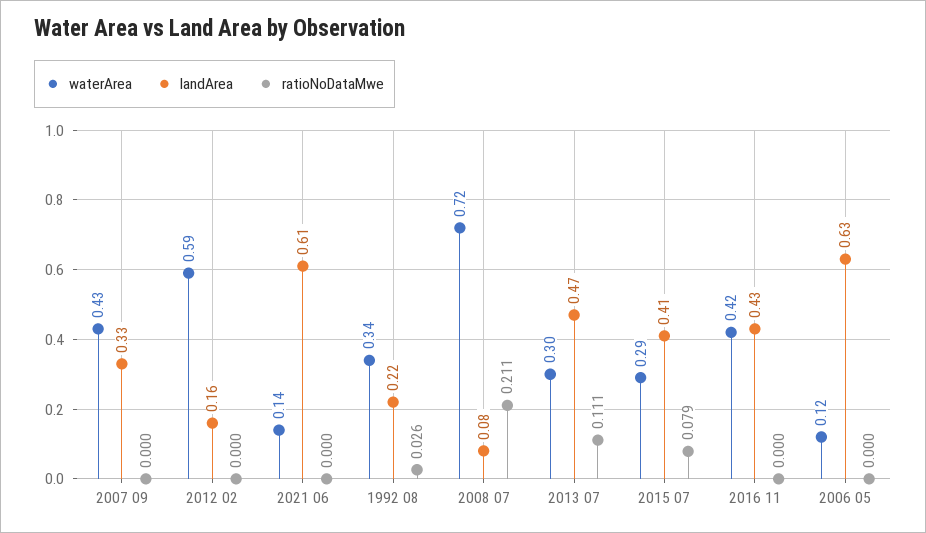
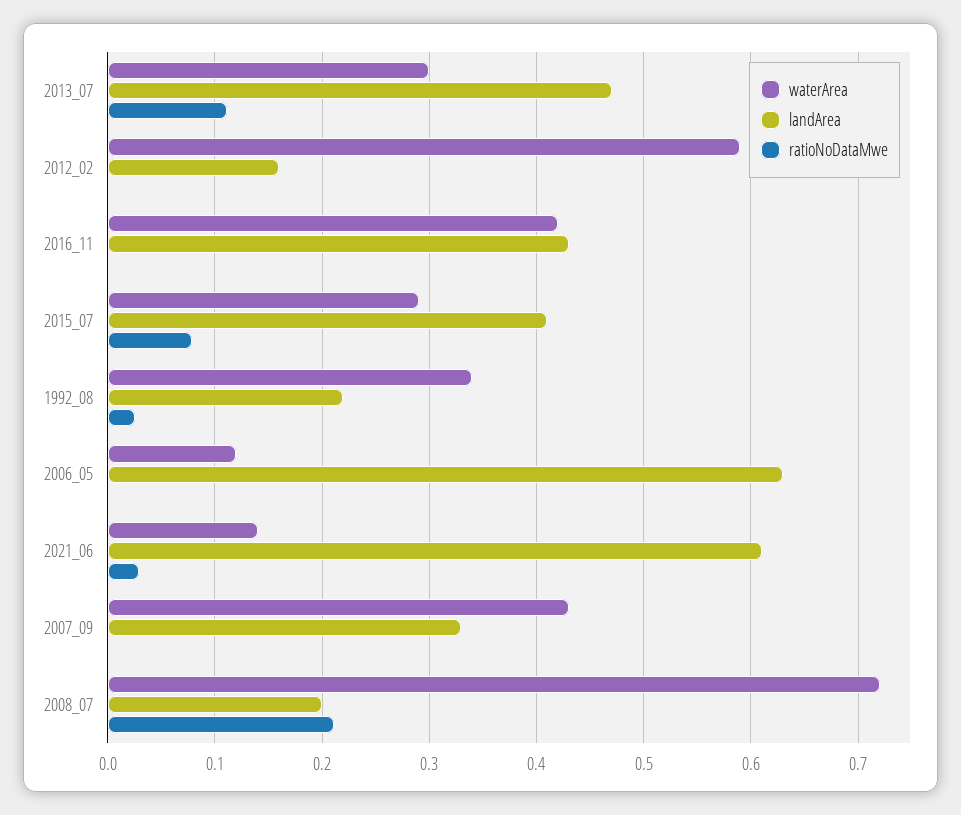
ratioNoDataMwe, 2021 06: 0 -> 0.03
landArea, 2008 07: 0.08 -> 0.2

